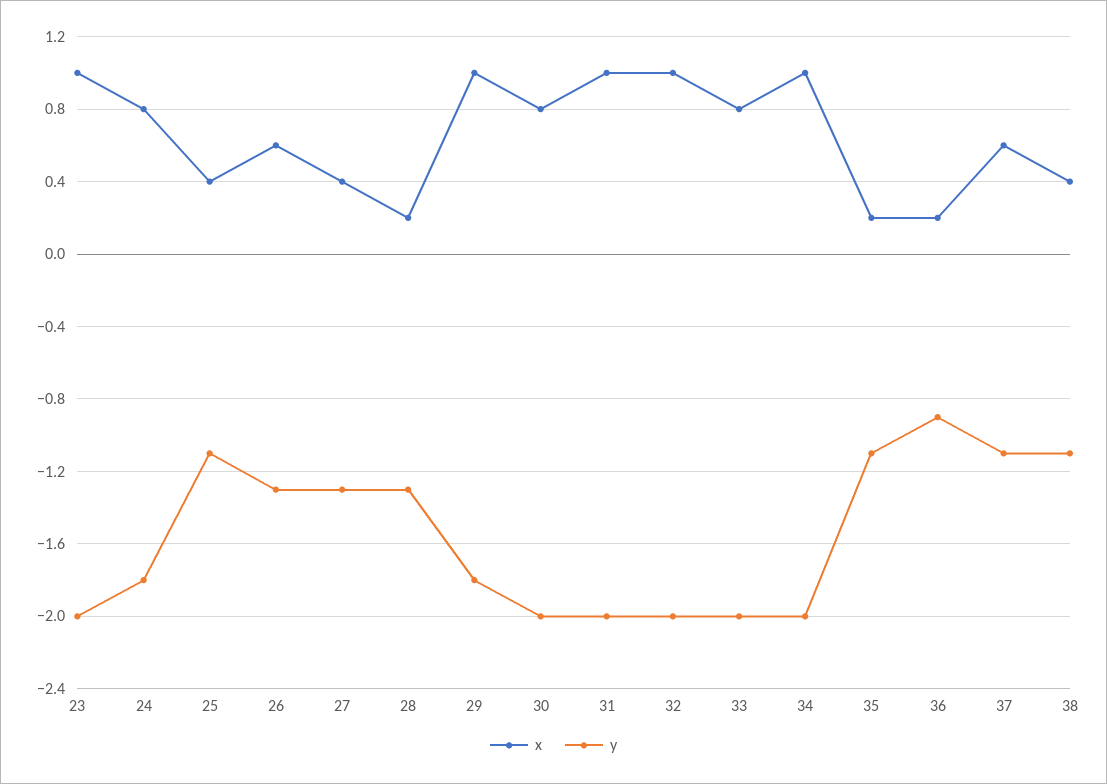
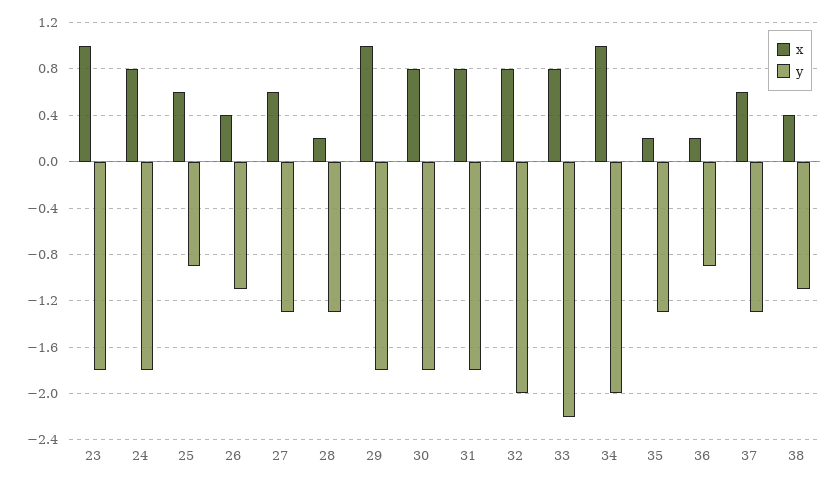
y, 23: -2 -> -1.8
x, 25: 0.4 -> 0.6
y, 25: -1.1 -> -0.9
x, 26: 0.6 -> 0.4
y, 26: -1.3 -> -1.1
x, 27: 0.4 -> 0.6
y, 30: -2 -> -1.8
x, 31: 1 -> 0.8
y, 31: -2 -> -1.8
x, 32: 1 -> 0.8
y, 33: -2 -> -2.2
y, 35: -1.1 -> -1.3
y, 37: -1.1 -> -1.3

